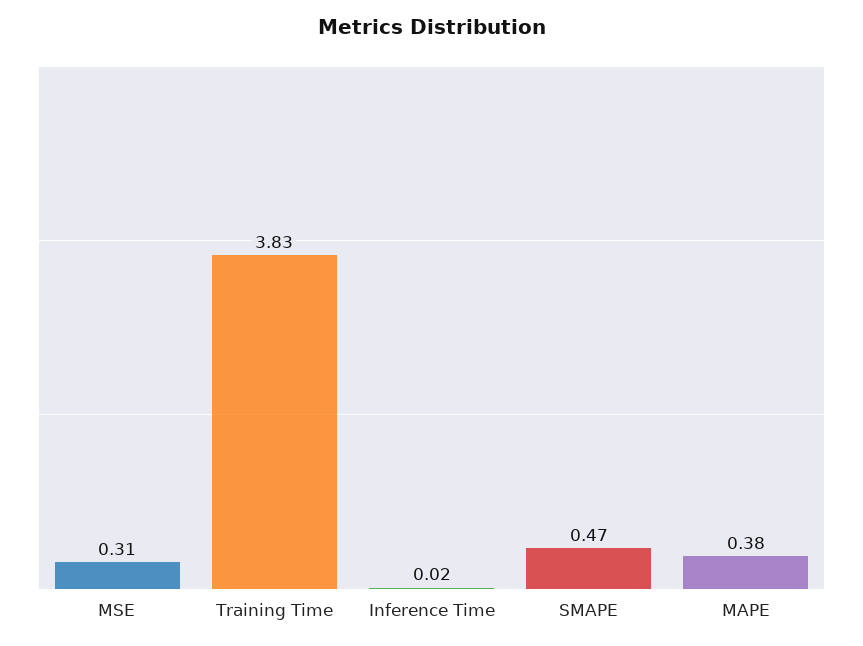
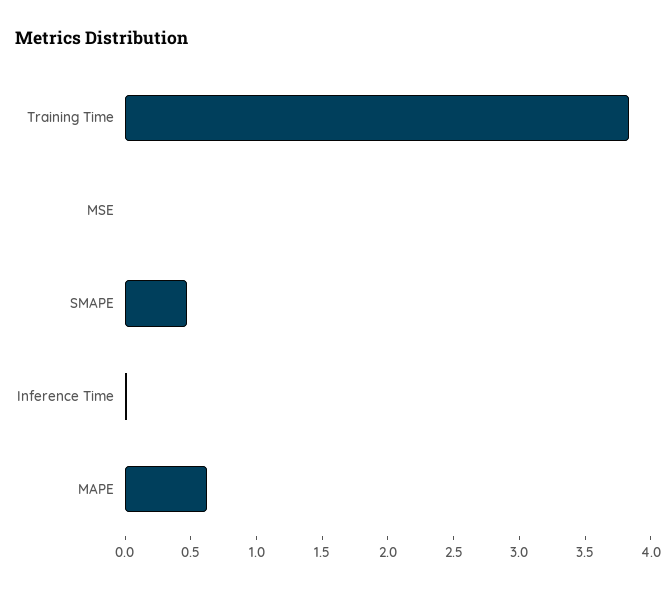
MSE: 0.31 -> 0
MAPE: 0.38 -> 0.6

